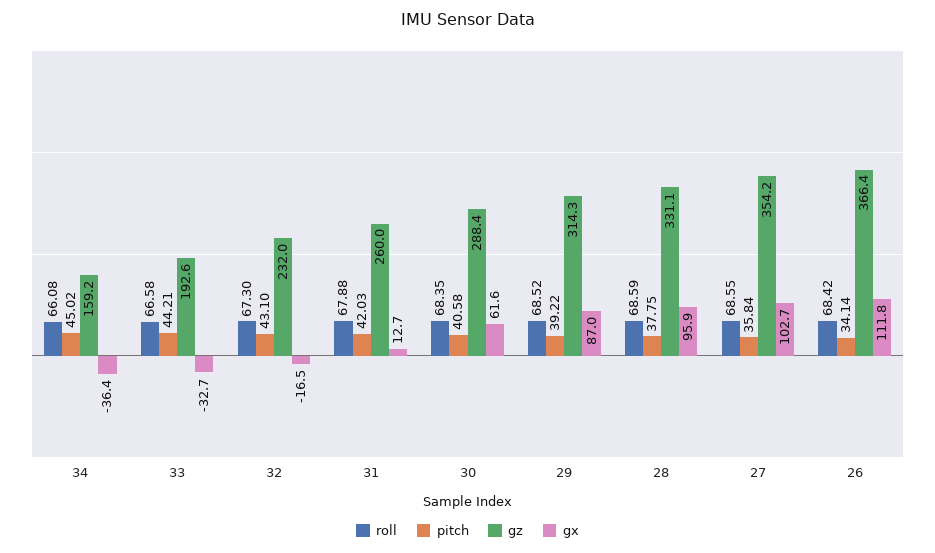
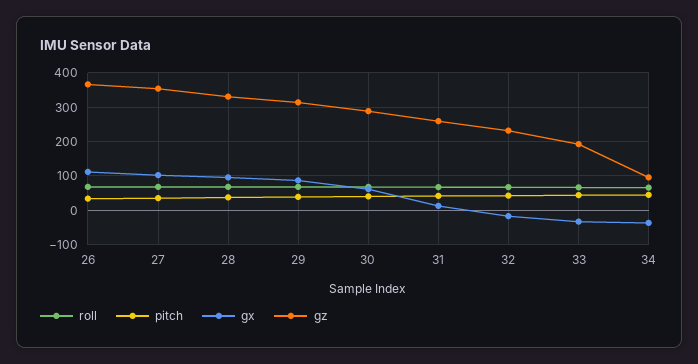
gz, 34: 159.2 -> 100

